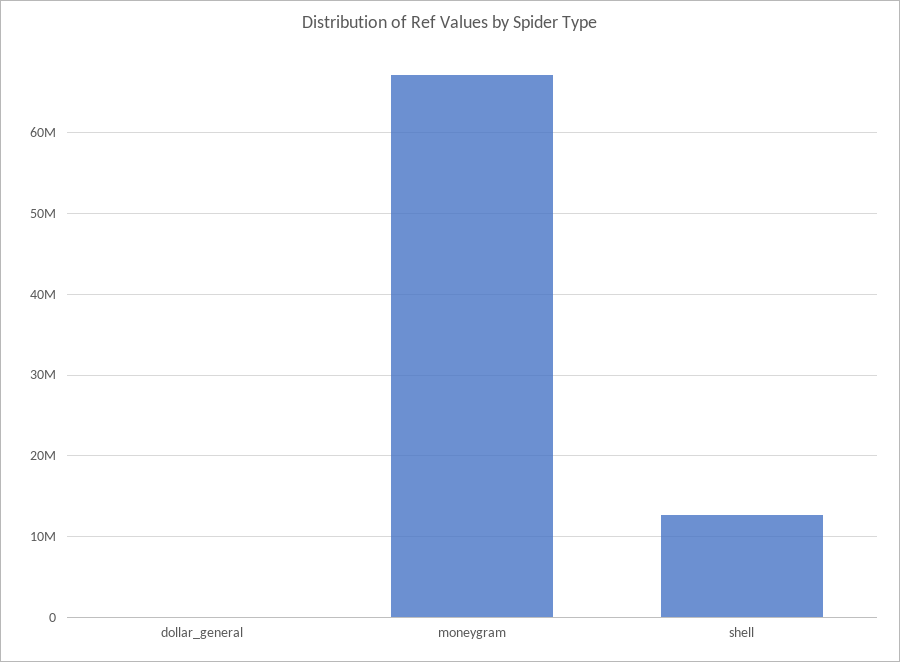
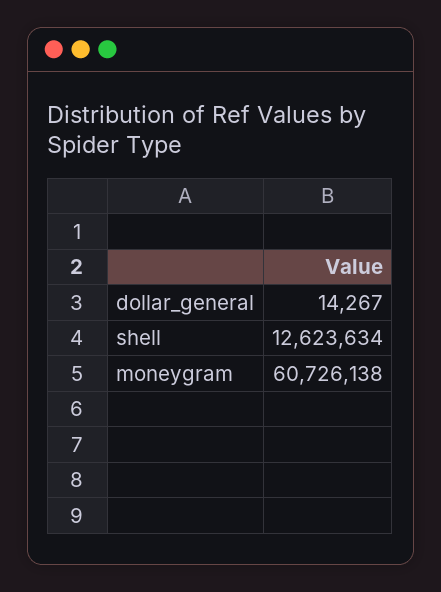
moneygram: 67000000 -> 60726138

